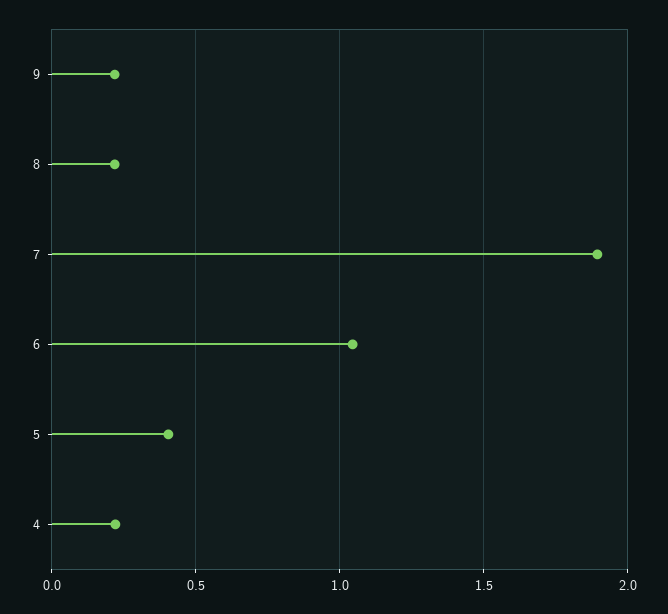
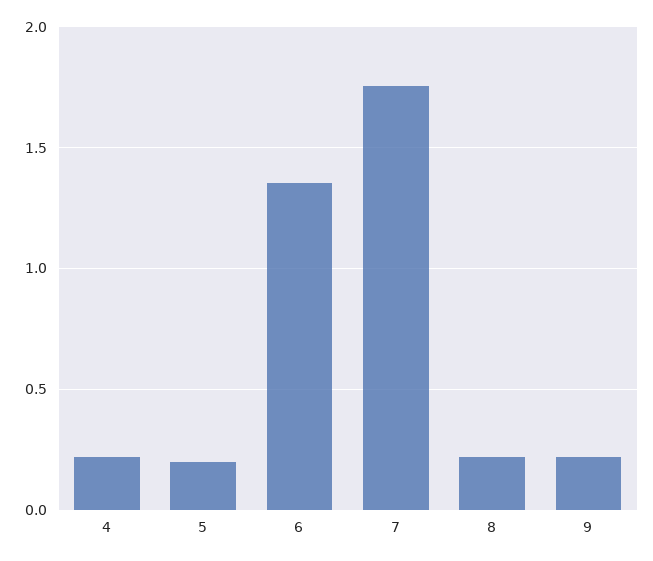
7: 1.9 -> 1.75
6: 1.05 -> 1.35
5: 0.4 -> 0.2

